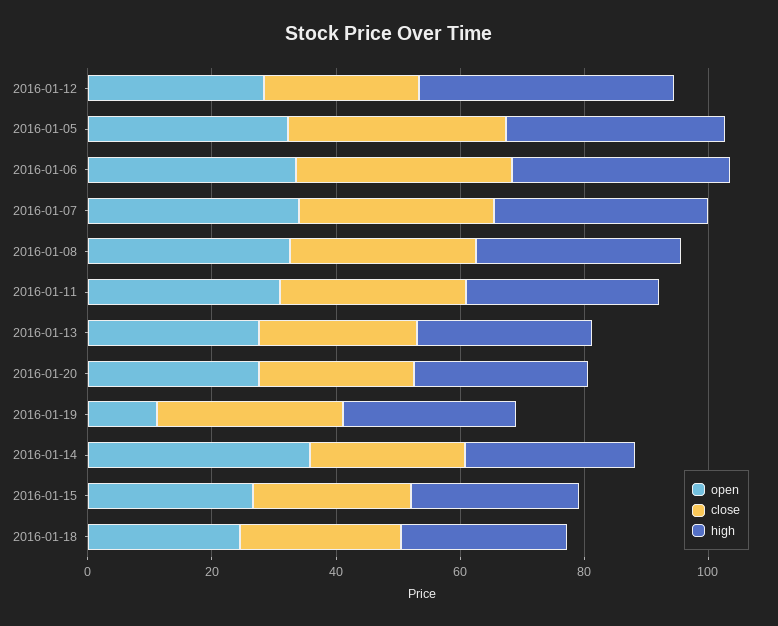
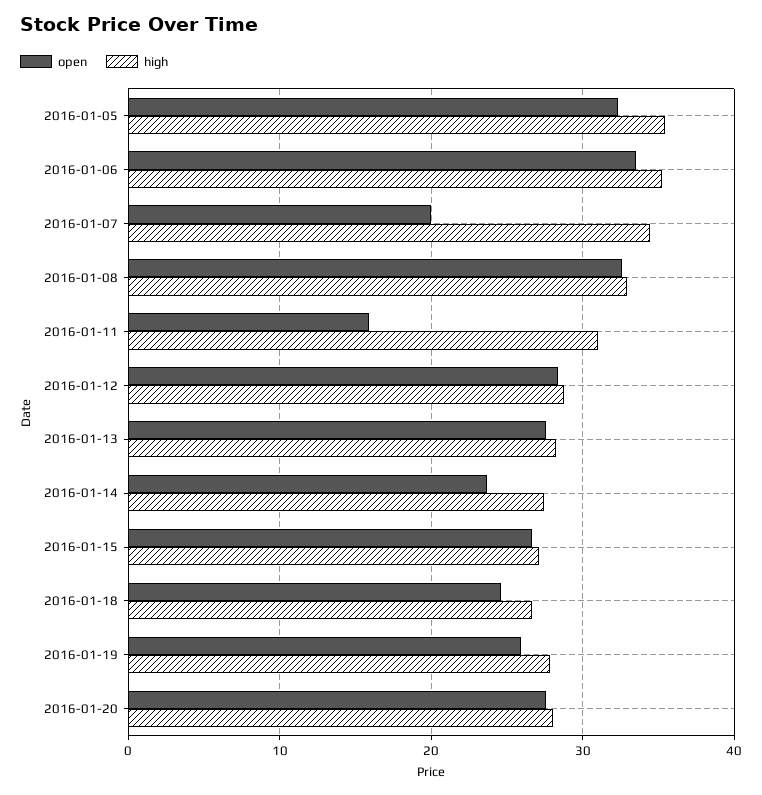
close, 2016-01-12: 25 -> none
high, 2016-01-12: 40 -> 29
close, 2016-01-05: 35 -> none
close, 2016-01-06: 35 -> none
open, 2016-01-07: 35 -> 20
close, 2016-01-07: 30 -> none
close, 2016-01-08: 30 -> none
open, 2016-01-11: 30 -> 16
close, 2016-01-11: 30 -> none
close, 2016-01-13: 25 -> none
close, 2016-01-20: 25 -> none
open, 2016-01-19: 10 -> 26
close, 2016-01-19: 30 -> none
open, 2016-01-14: 35 -> 24
close, 2016-01-14: 25 -> none
close, 2016-01-15: 25 -> none
close, 2016-01-18: 25 -> none

